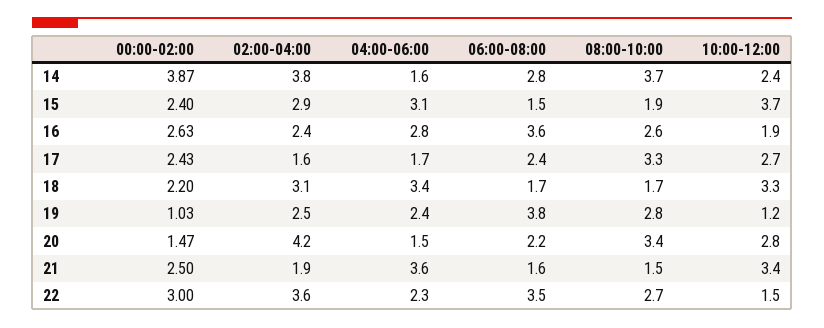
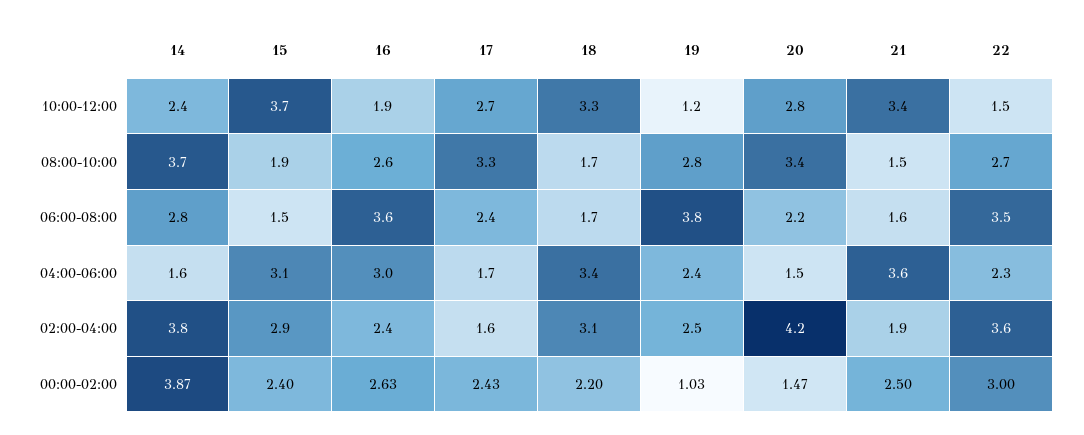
04:00-06:00, 16: 2.8 -> 3

